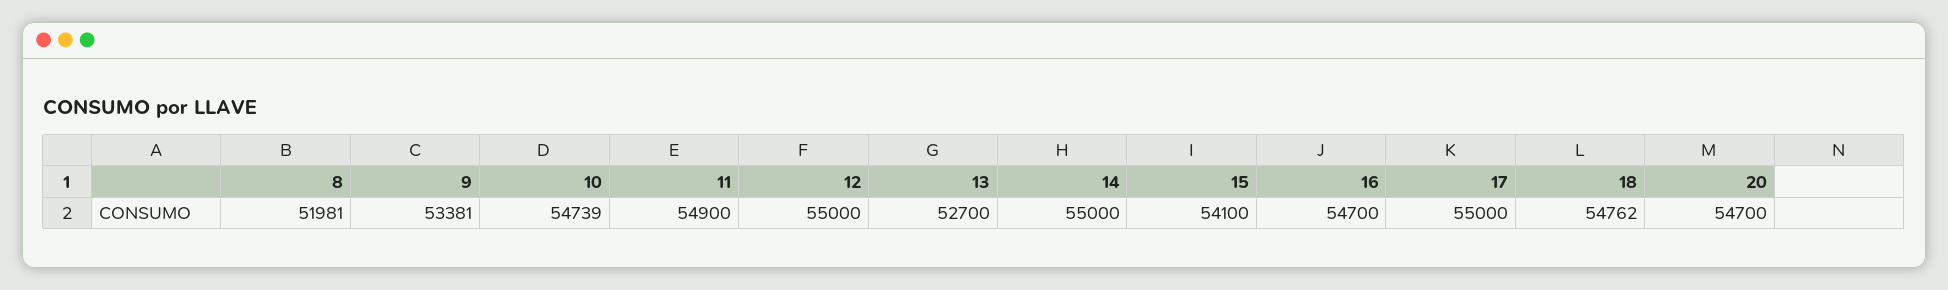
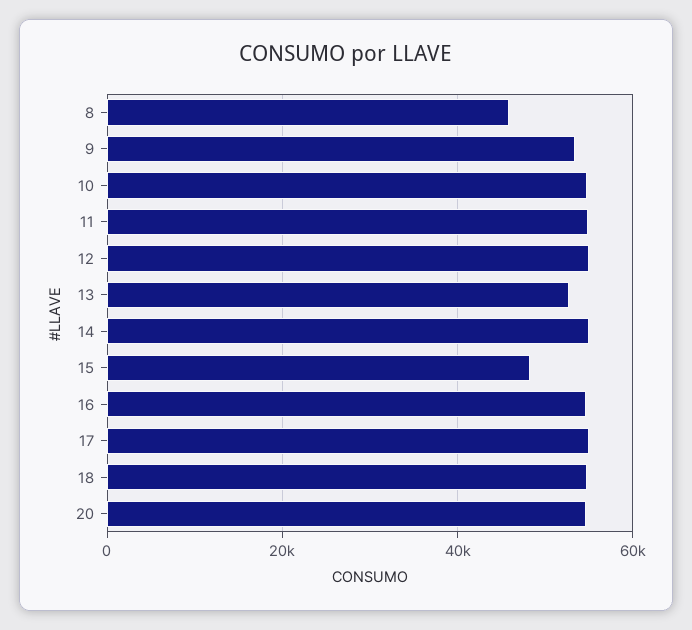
8: 51981 -> 46000
15: 54100 -> 48000

